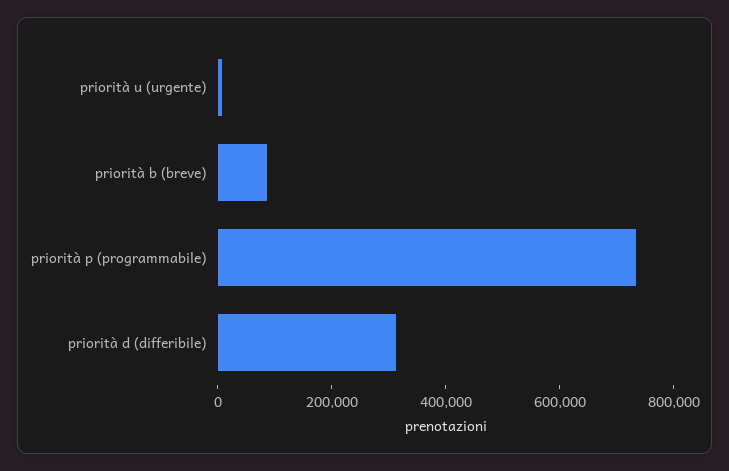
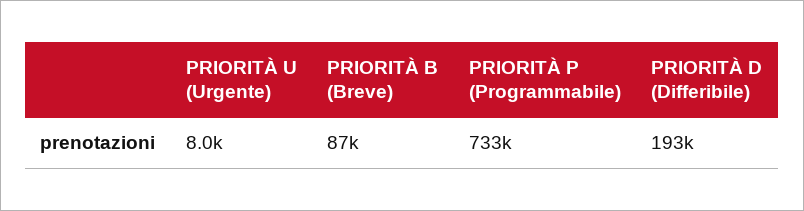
priorità d (differibile): 300000 -> 193000

